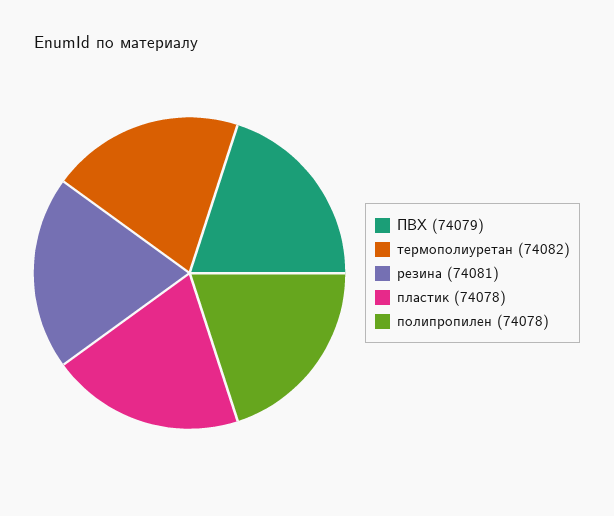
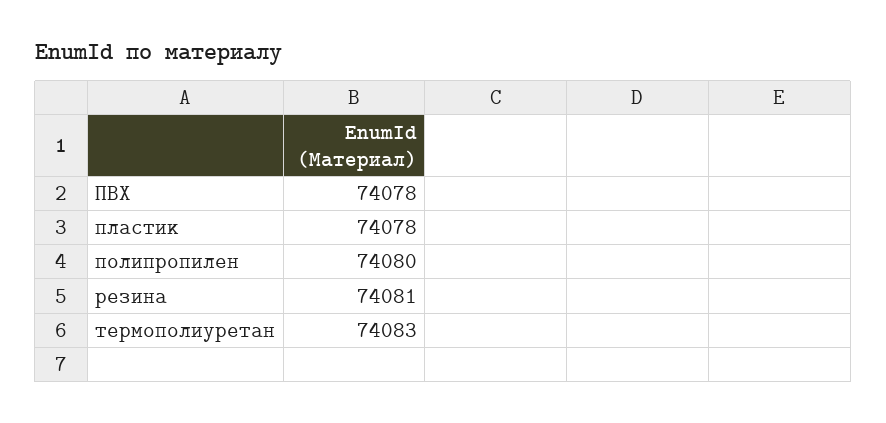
ПВХ: 74079 -> 74078
термополиуретан: 74082 -> 74083
полипропилен: 74078 -> 74080

